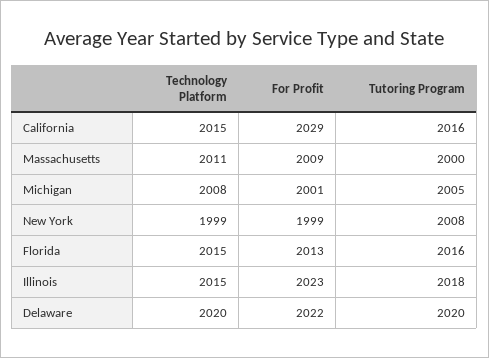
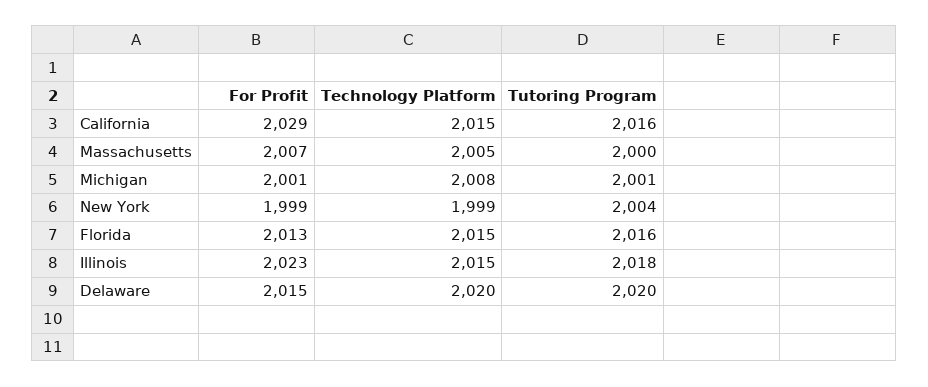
Technology Platform, Massachusetts: 2011 -> 2005
For Profit, Massachusetts: 2009 -> 2007
Tutoring Program, Michigan: 2005 -> 2001
Tutoring Program, New York: 2008 -> 2004
For Profit, Delaware: 2022 -> 2015

